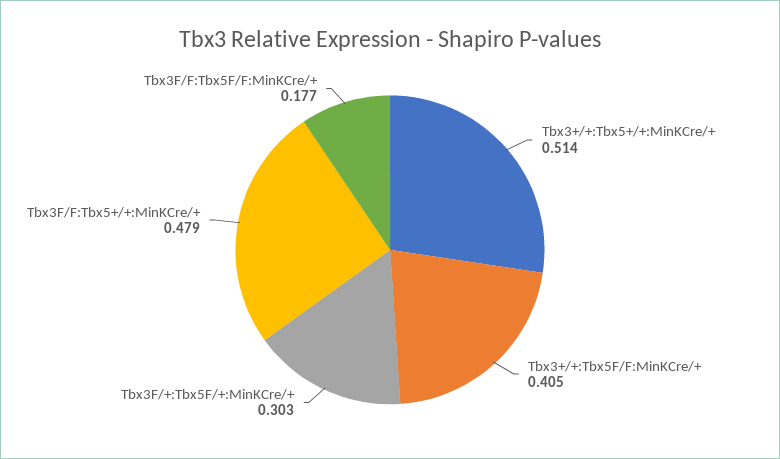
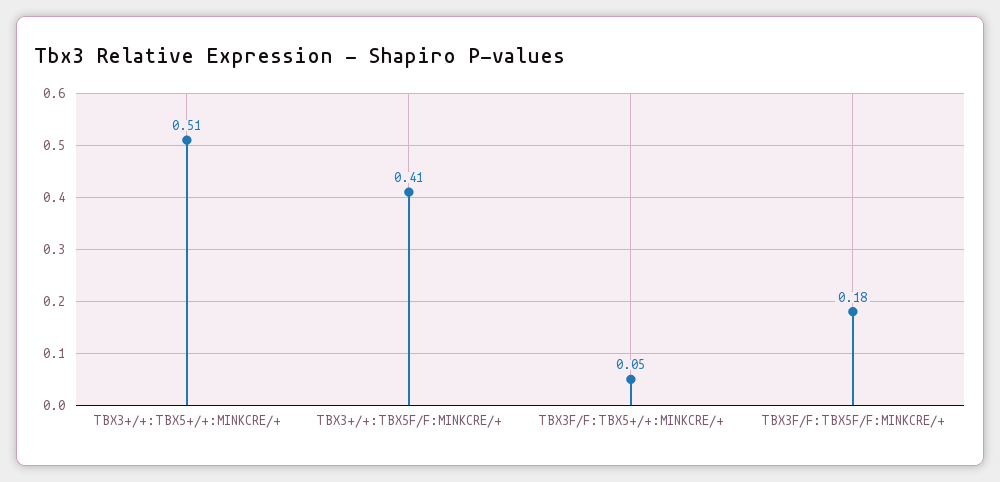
Tbx3F/+:Tbx5F/+:MinKCre/+: 0.303 -> none
Tbx3F/F:Tbx5+/+:MinKCre/+: 0.479 -> 0.05

